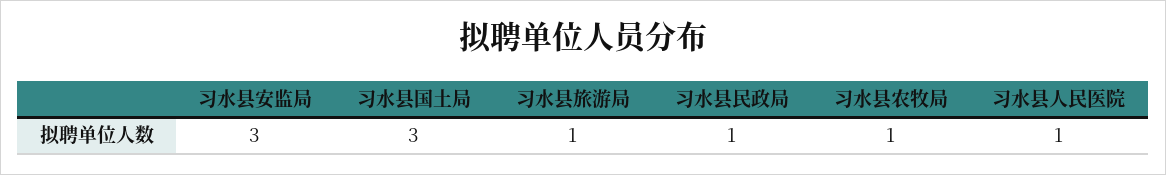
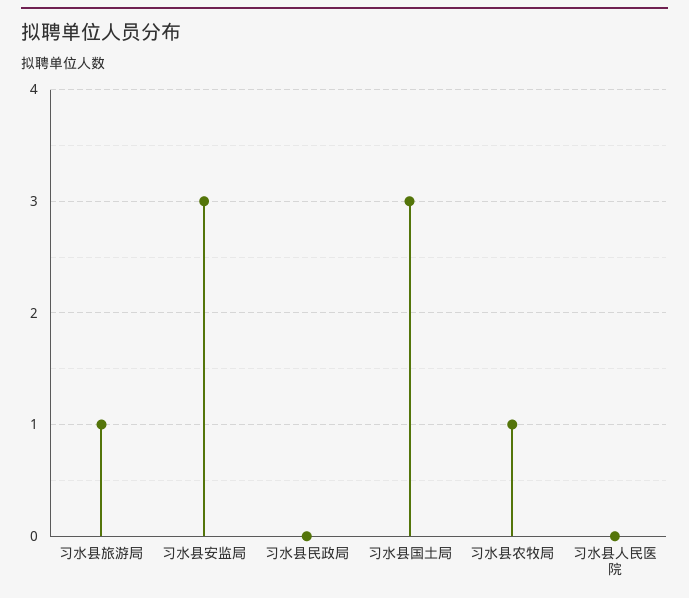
习水县民政局: 1 -> 0
习水县人民医院: 1 -> 0

